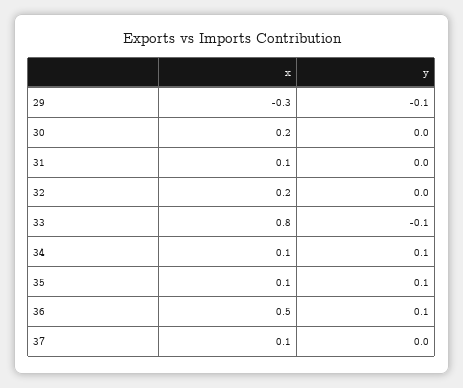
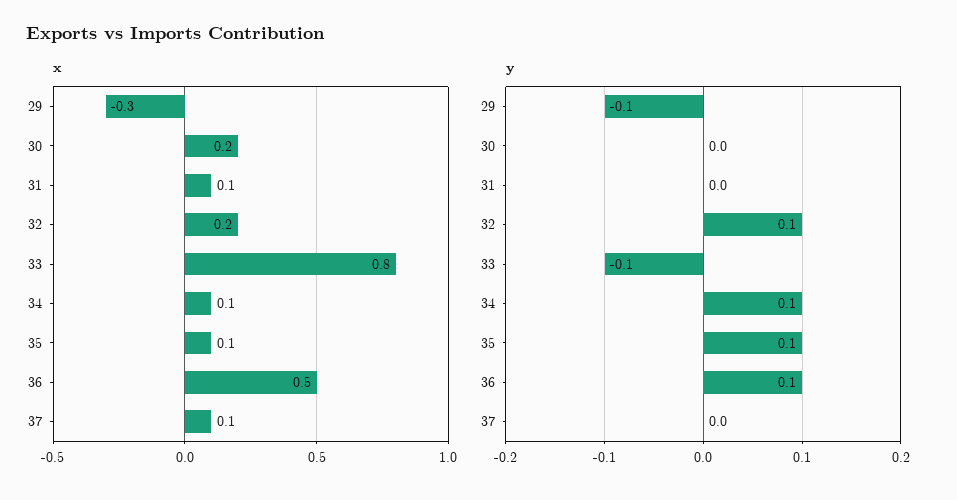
y, 32: 0 -> 0.1

